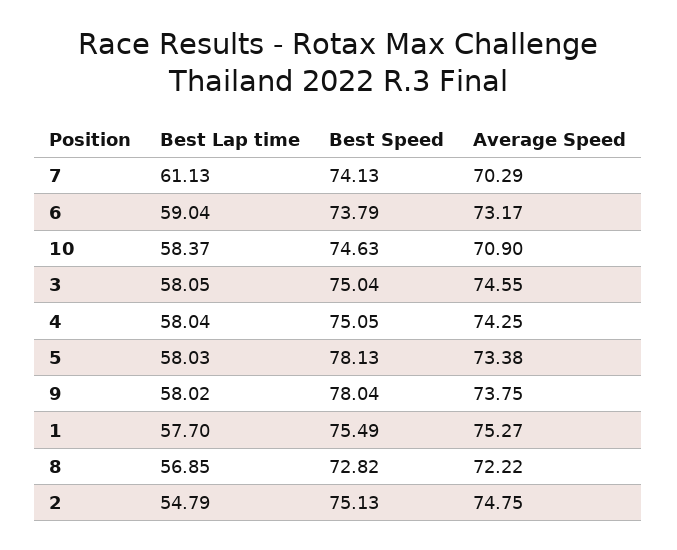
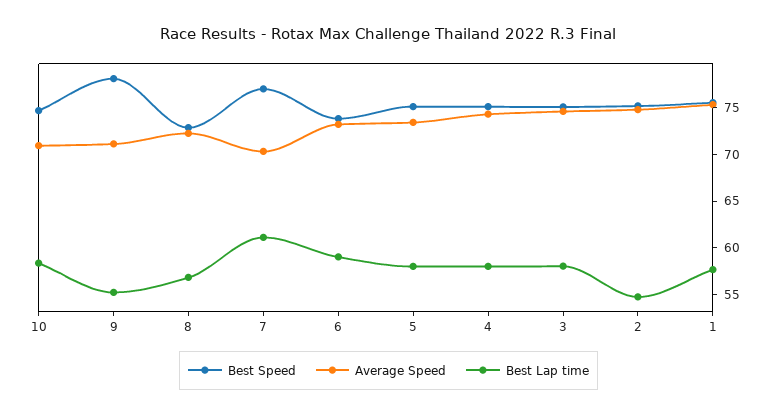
Best Speed, 7: 74.13 -> 77
Best Speed, 5: 78.13 -> 75
Best Lap time, 9: 58.02 -> 55
Average Speed, 9: 73.75 -> 71

